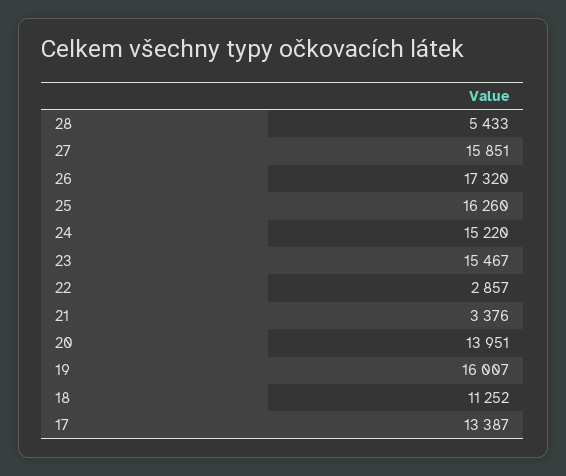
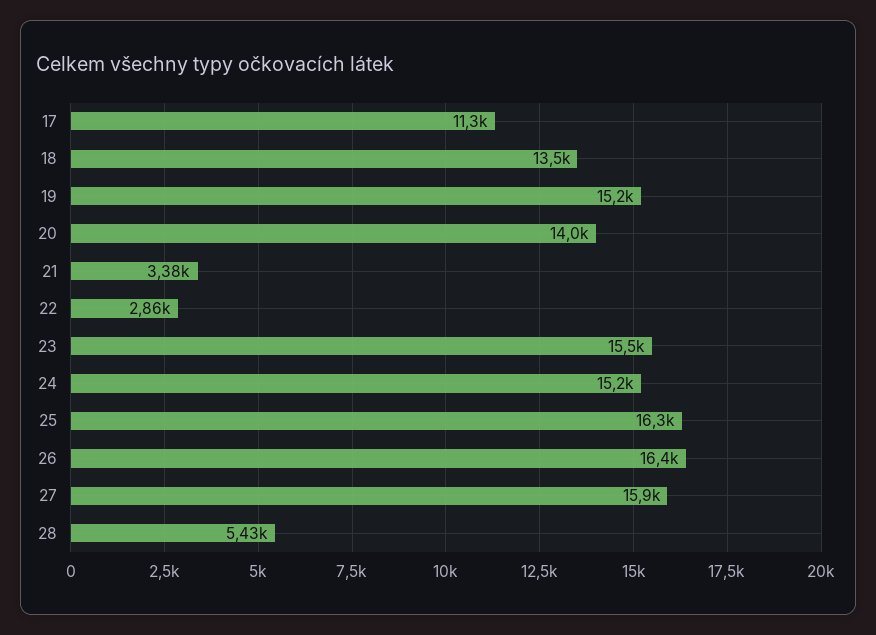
26: 17320 -> 16400
19: 16007 -> 15200
18: 11252 -> 13500
17: 13387 -> 11300

